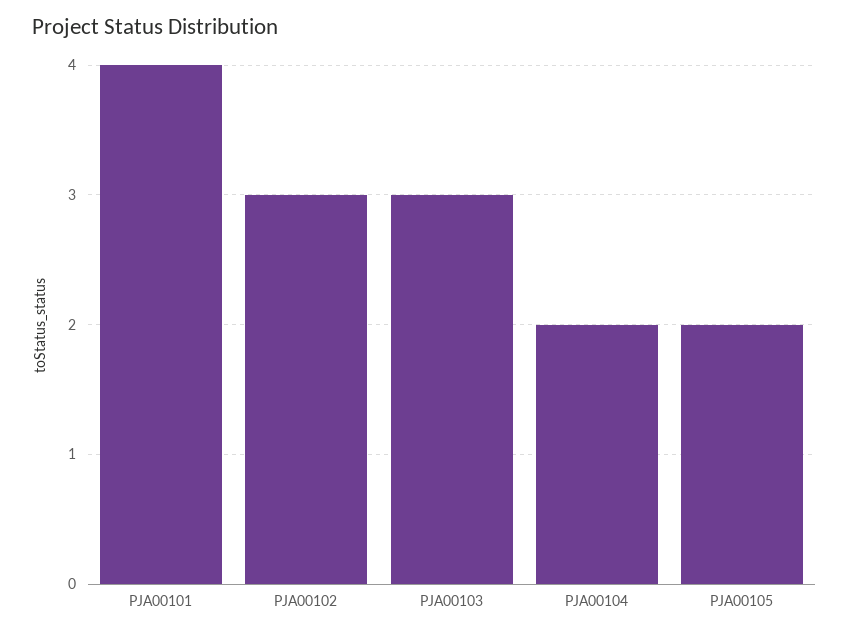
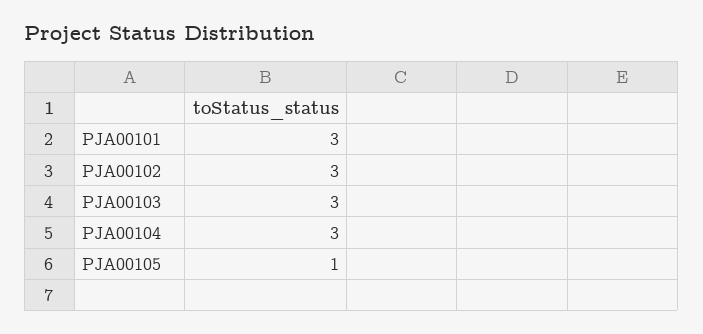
PJA00101: 4 -> 3
PJA00104: 2 -> 3
PJA00105: 2 -> 1

